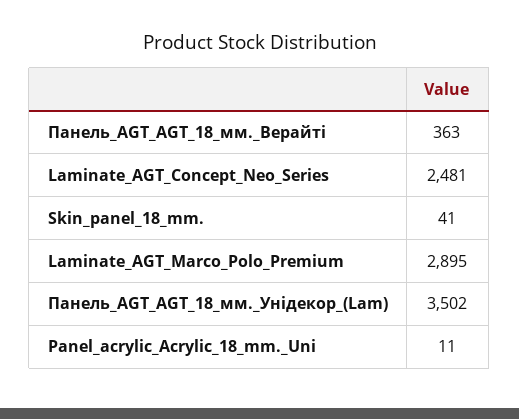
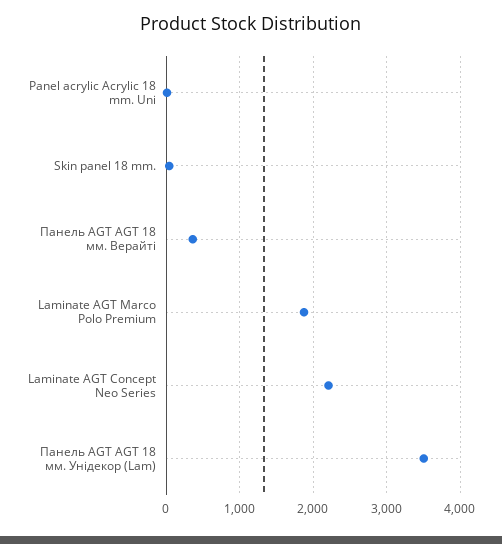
Laminate_AGT_Concept_Neo_Series: 2481 -> 2200
Laminate_AGT_Marco_Polo_Premium: 2895 -> 1900

